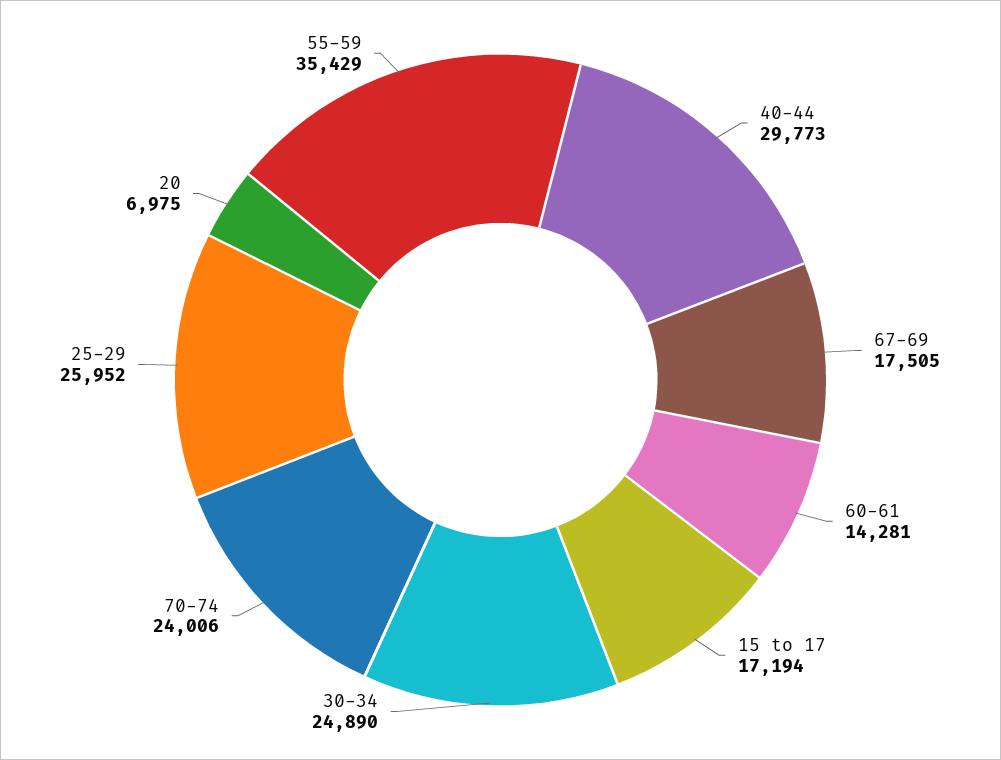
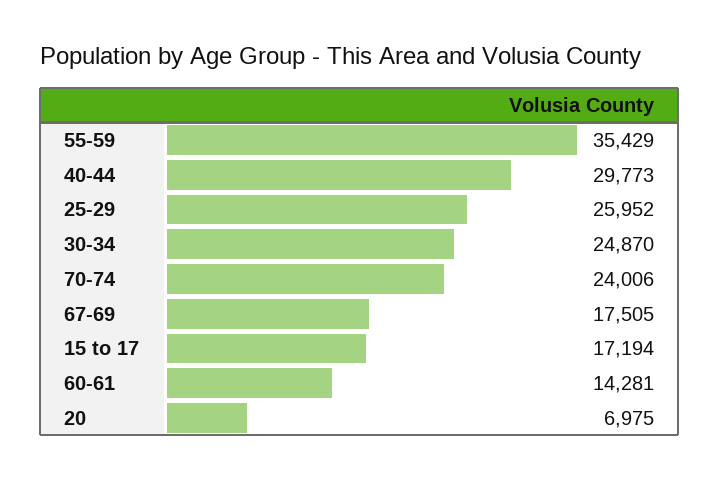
30-34: 24890 -> 24870

